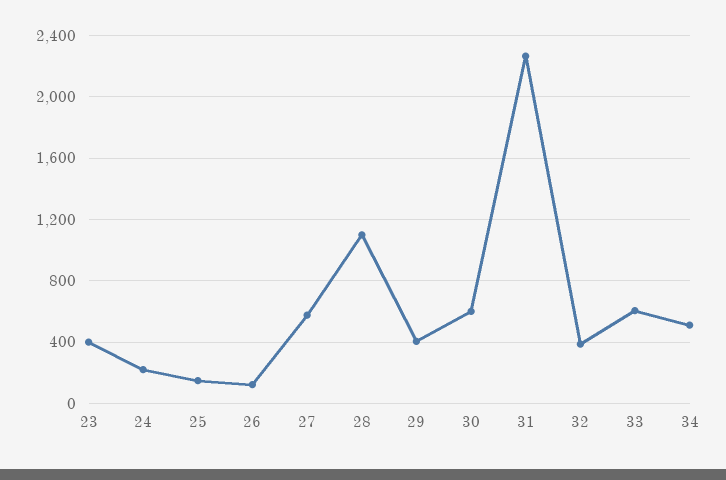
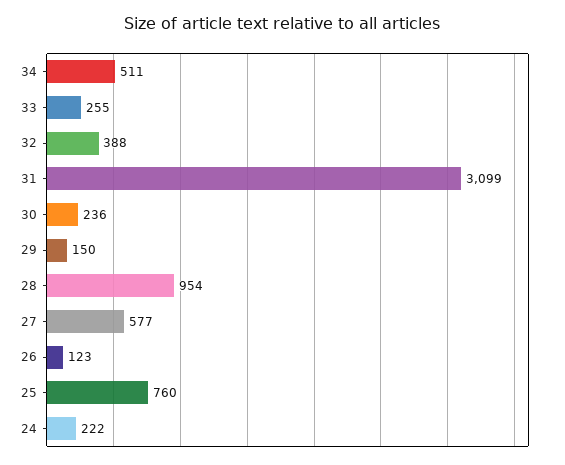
23: 400 -> none
25: 150 -> 760
28: 1100 -> 954
29: 400 -> 150
30: 600 -> 236
31: 2250 -> 3099
33: 600 -> 255

